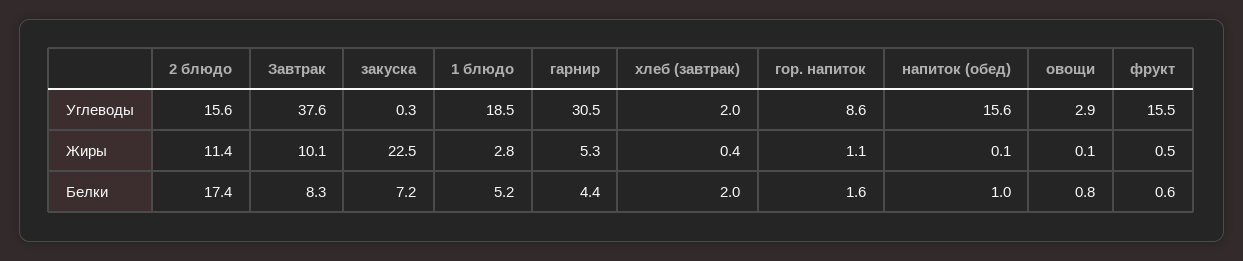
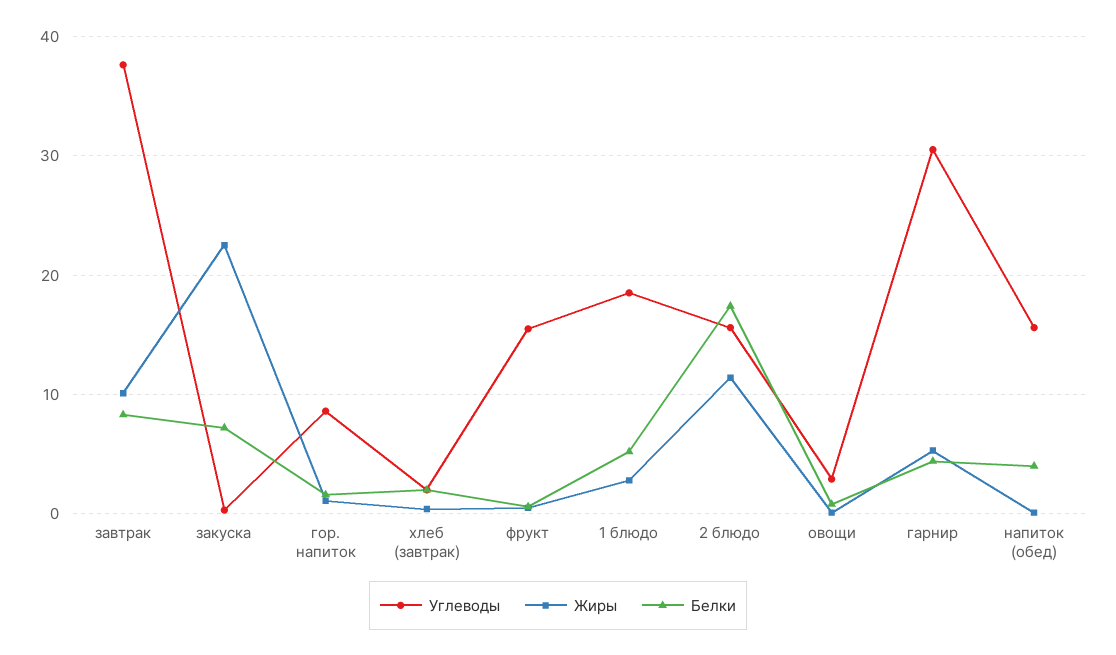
Белки, напиток (обед): 1 -> 4

